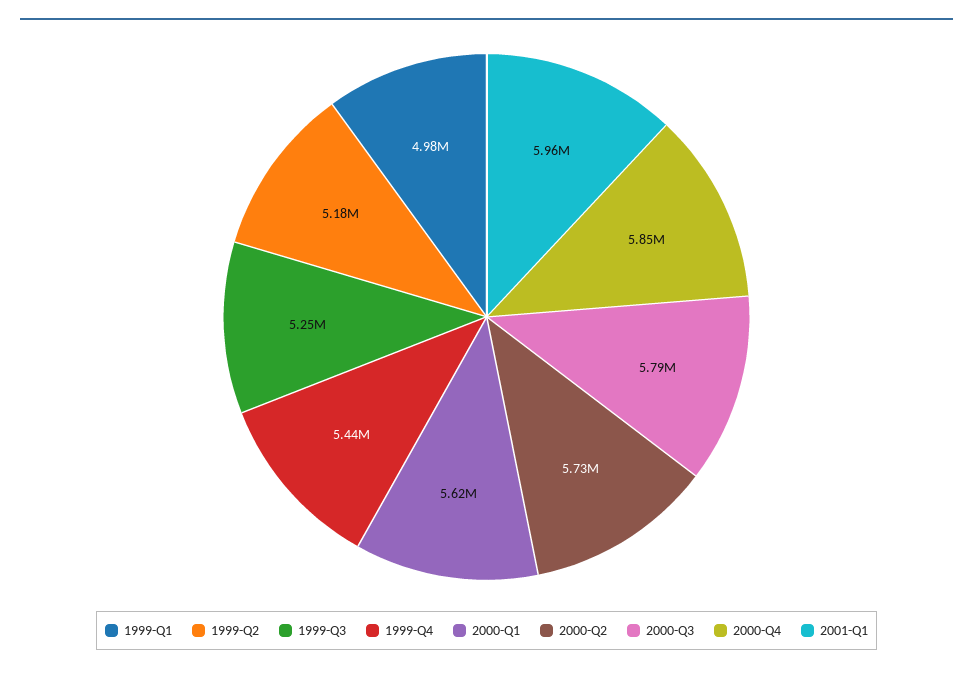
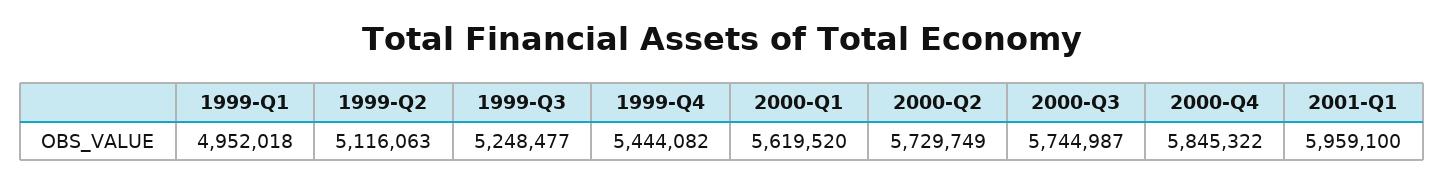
1999-Q1: 4980000 -> 4952018
1999-Q2: 5180000 -> 5116063
2000-Q3: 5790000 -> 5744987

